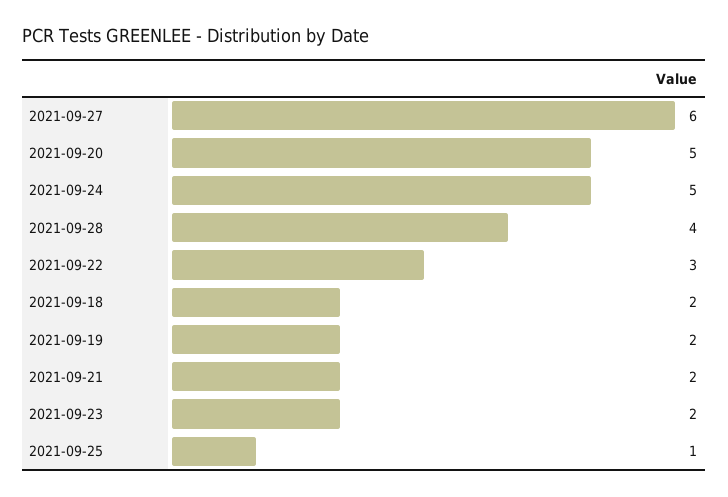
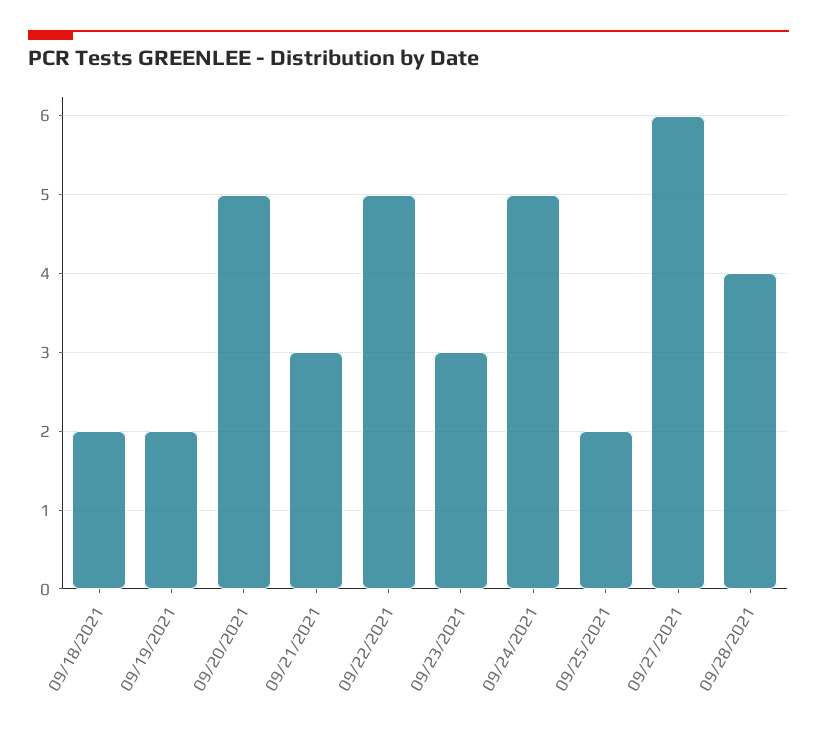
2021-09-22: 3 -> 5
2021-09-21: 2 -> 3
2021-09-23: 2 -> 3
2021-09-25: 1 -> 2

